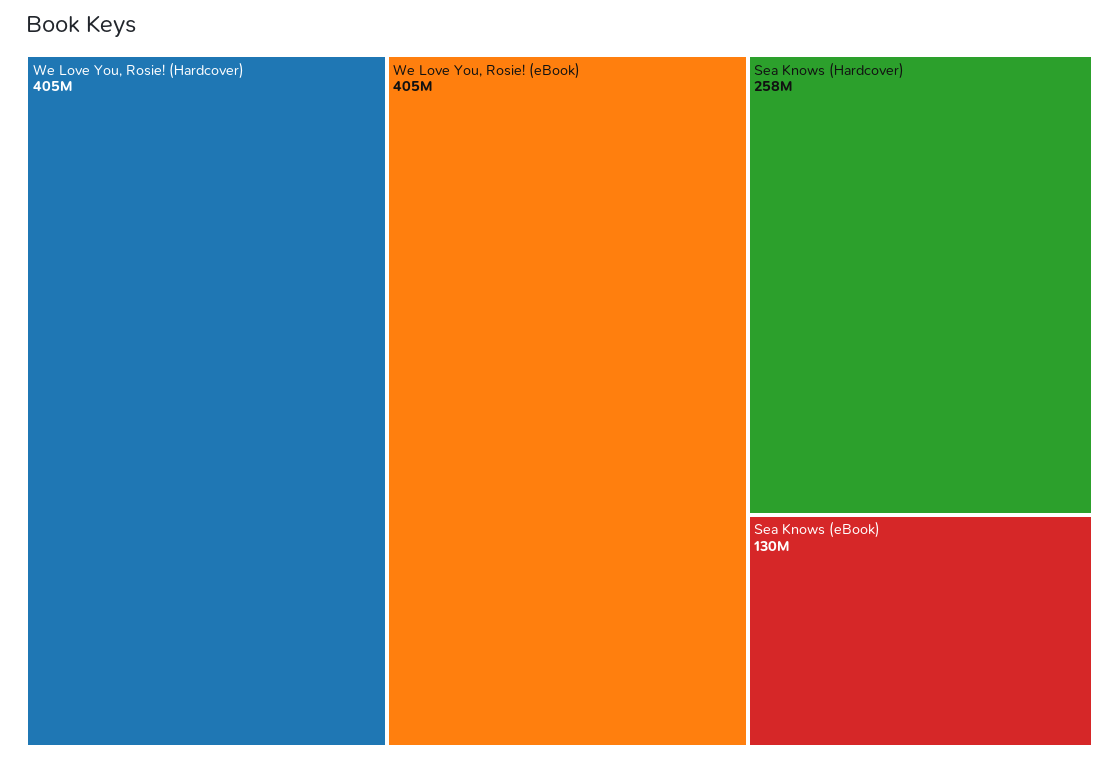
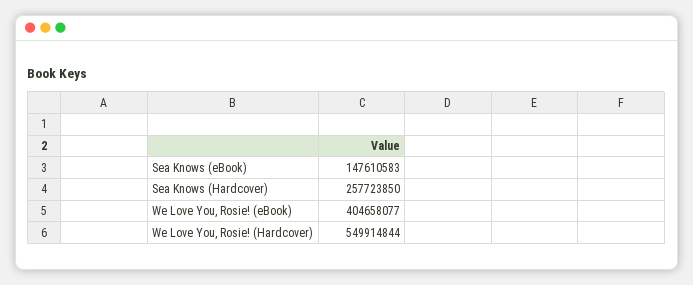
We Love You, Rosie! (Hardcover): 405000000 -> 549914844
Sea Knows (eBook): 130000000 -> 147610583

